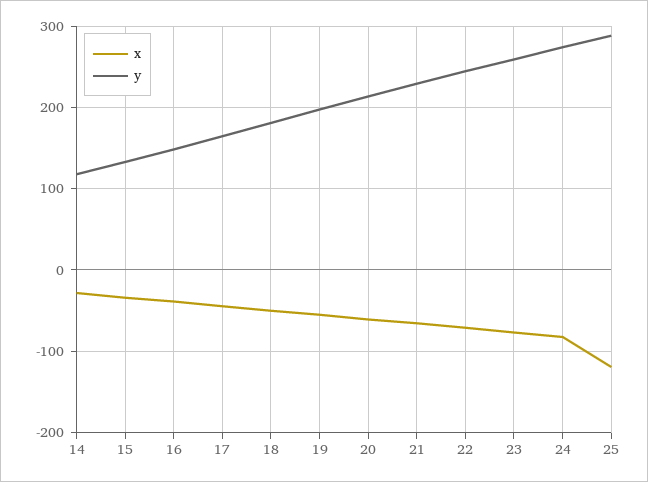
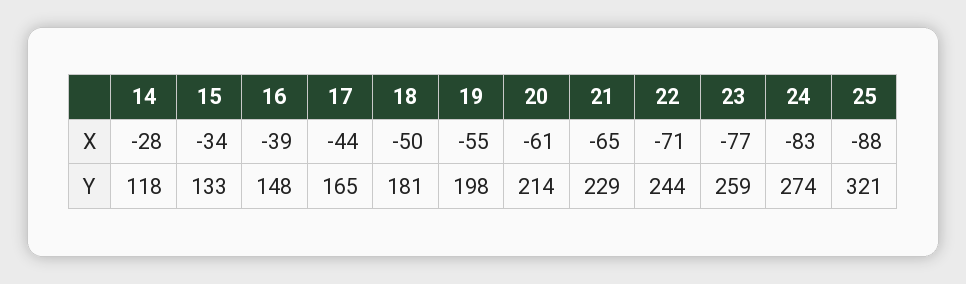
x, 25: -120 -> -88
y, 25: 290 -> 321

